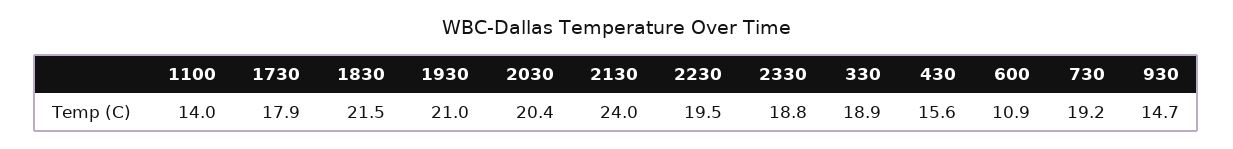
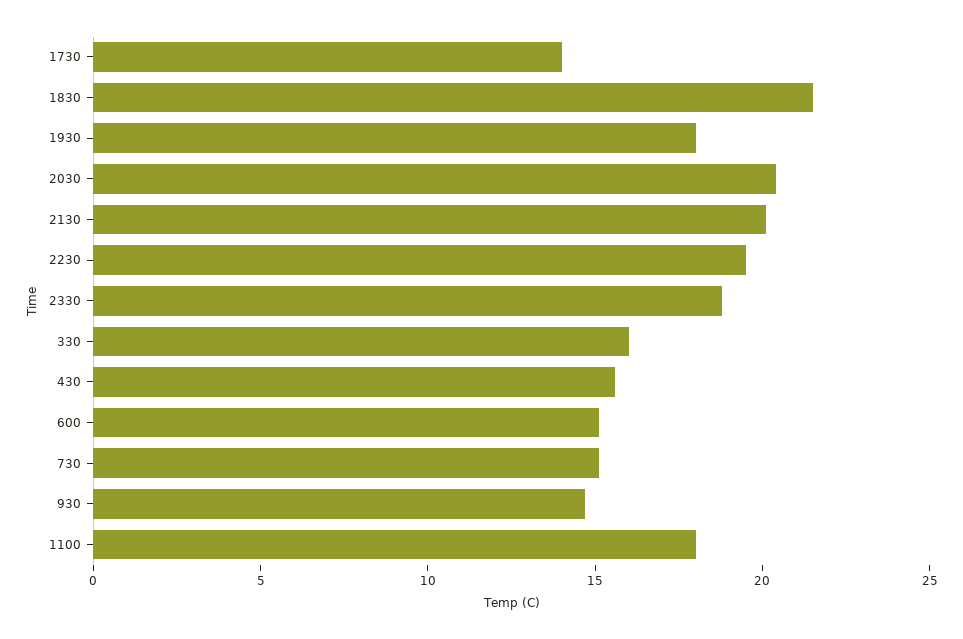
1100: 14 -> 18
1730: 17.9 -> 14
1930: 21 -> 18
2130: 24 -> 20
330: 18.9 -> 16
600: 10.9 -> 15
730: 19.2 -> 15

